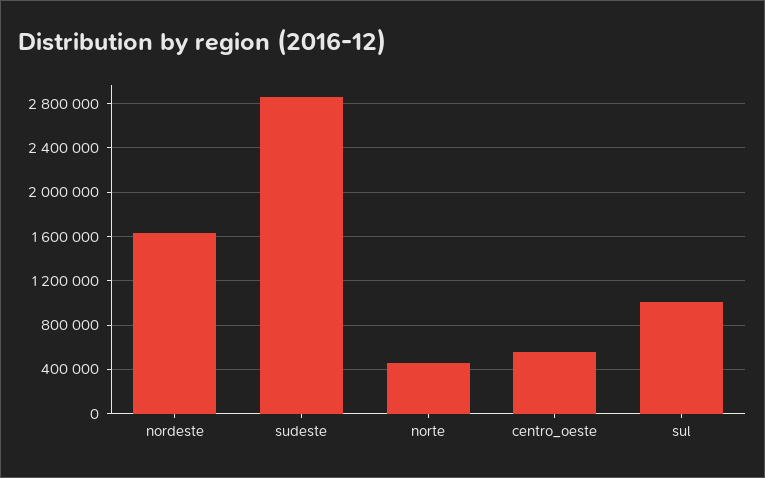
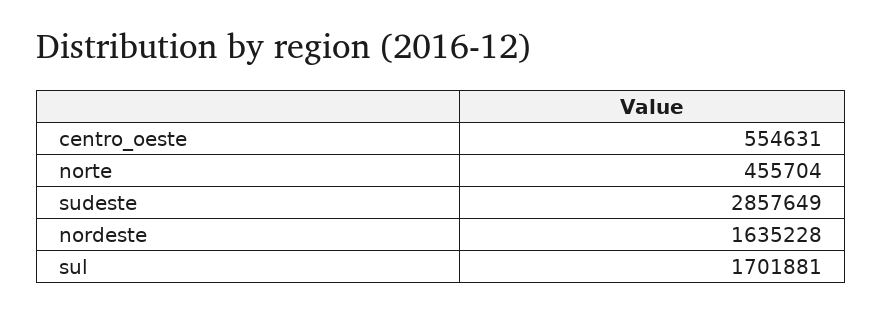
sul: 1000000 -> 1701881

